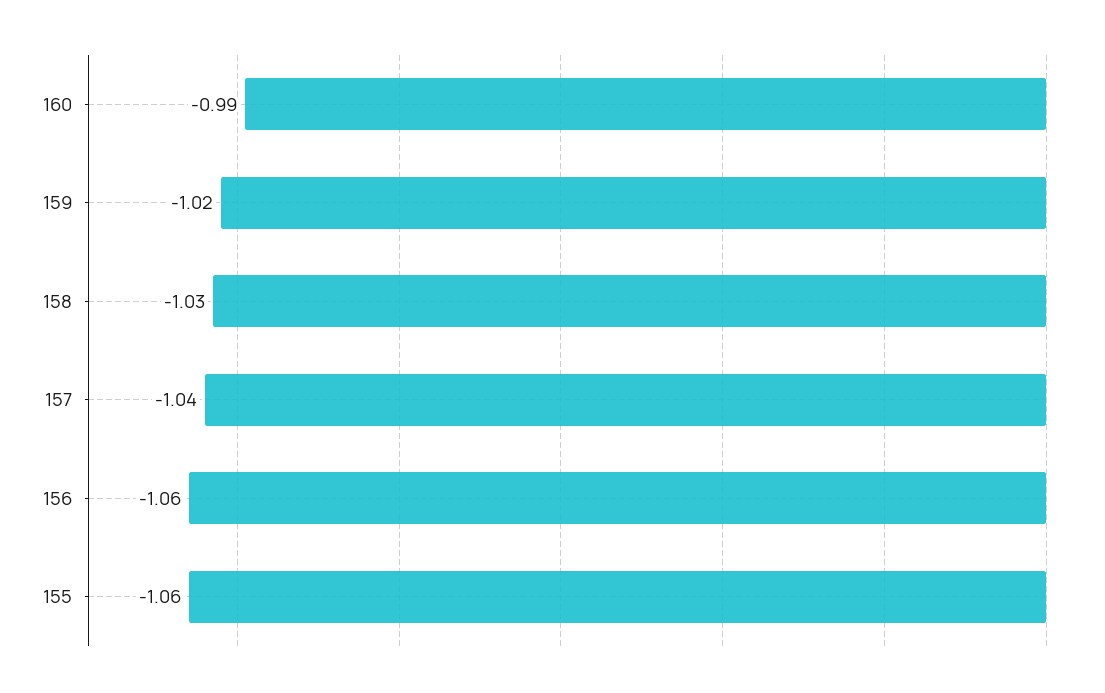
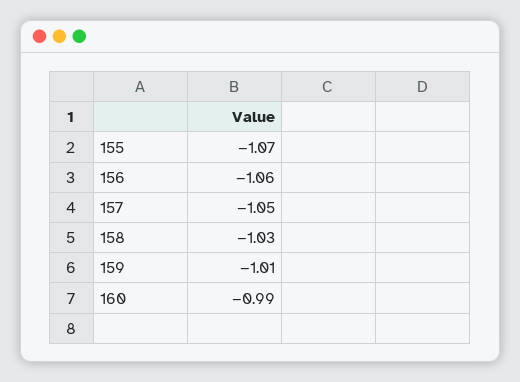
159: -1.02 -> -1.01
157: -1.04 -> -1.05
155: -1.06 -> -1.07

